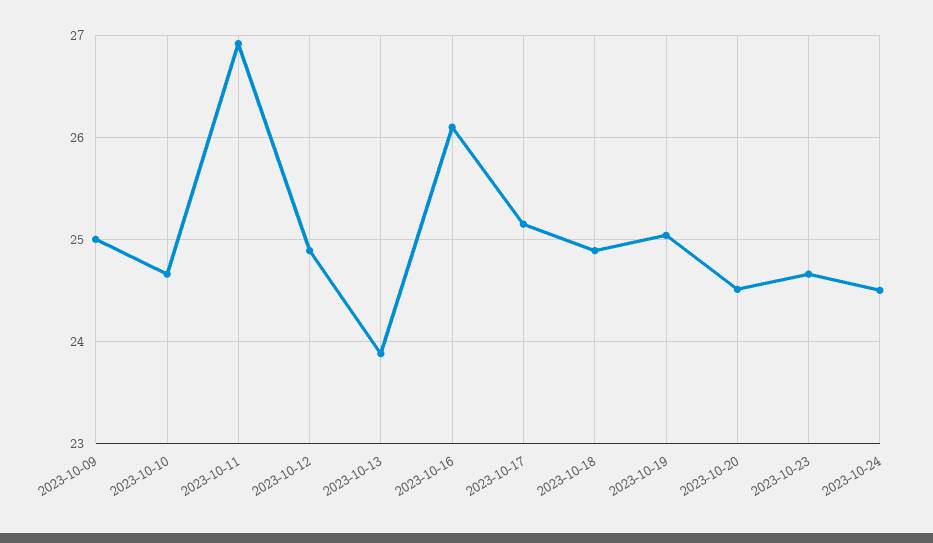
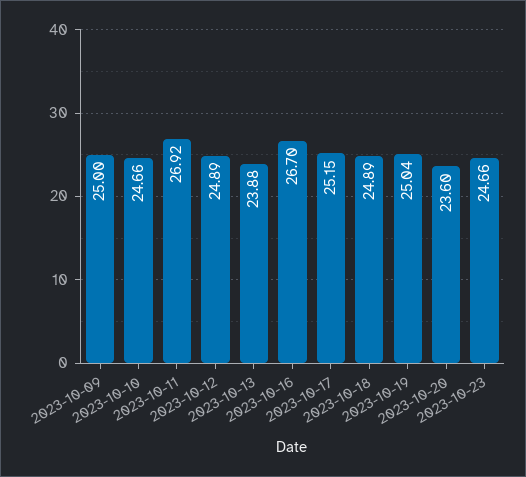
2023-10-16: 26.1 -> 26.7
2023-10-20: 24.5 -> 23.6
2023-10-24: 24.5 -> none

